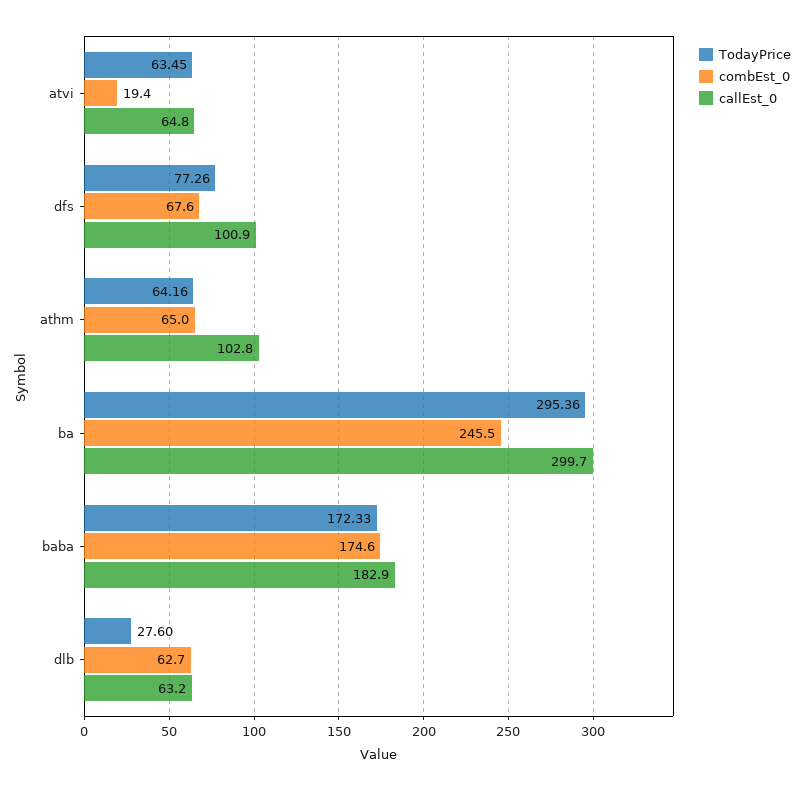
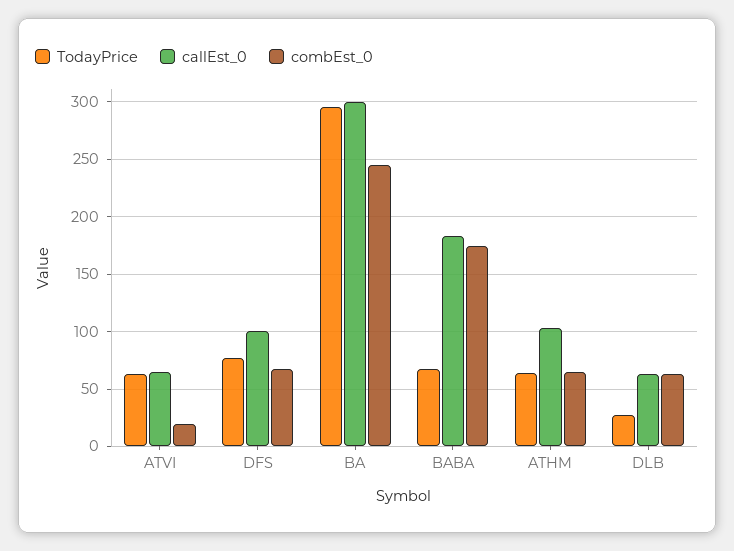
TodayPrice, baba: 172.33 -> 70

